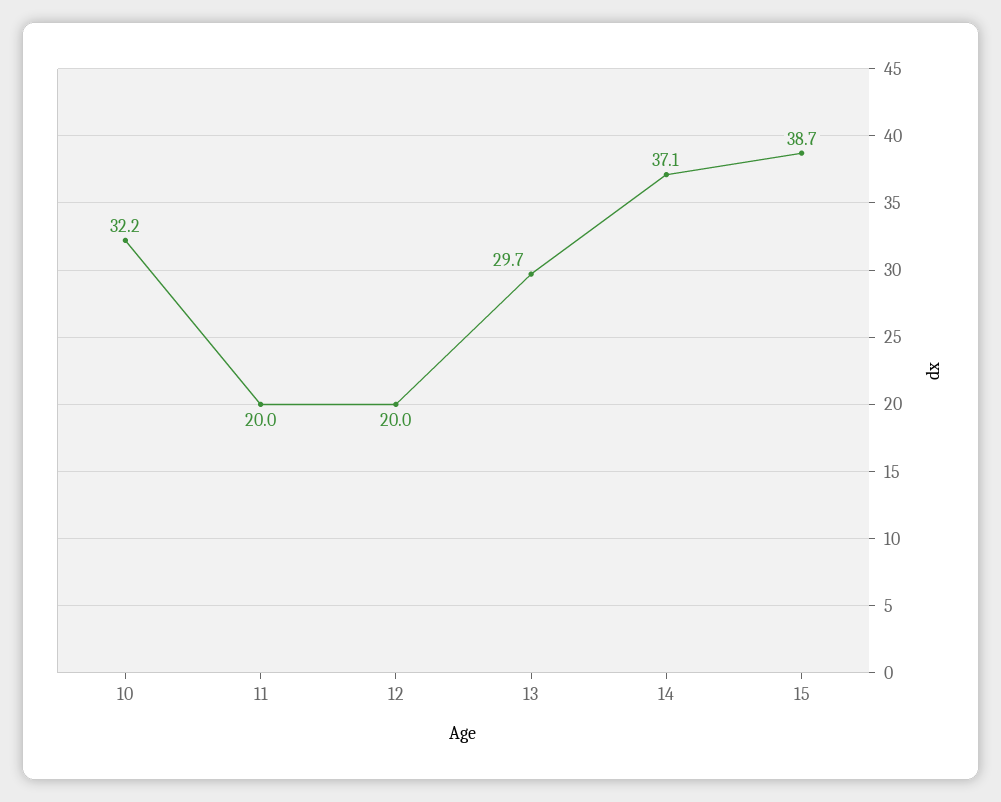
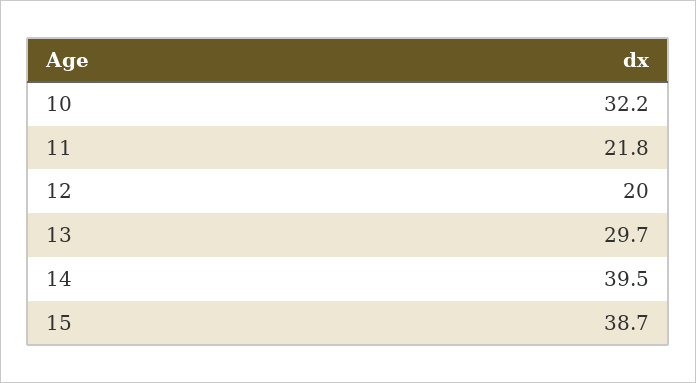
11: 20 -> 21.8
14: 37.1 -> 39.5

